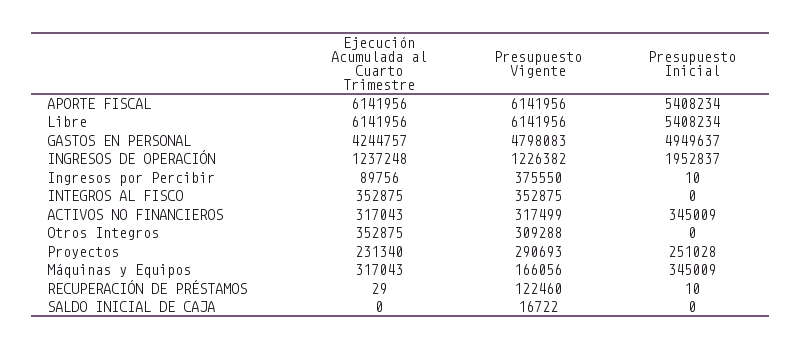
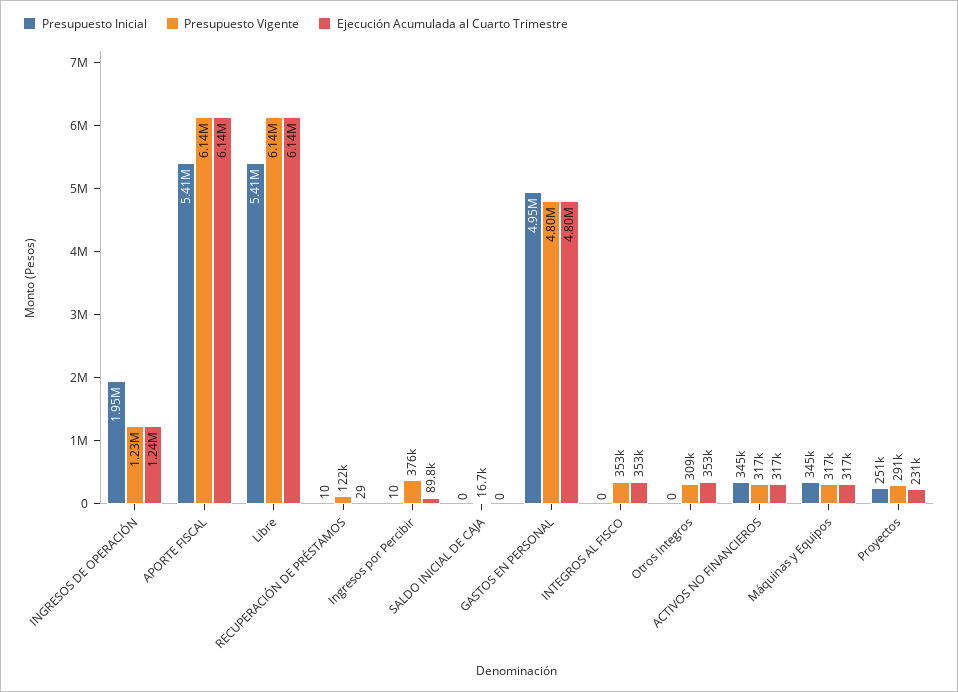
Ejecución Acumulada al Cuarto Trimestre, GASTOS EN PERSONAL: 4244757 -> 4800000
Presupuesto Vigente, Máquinas y Equipos: 166056 -> 317000

